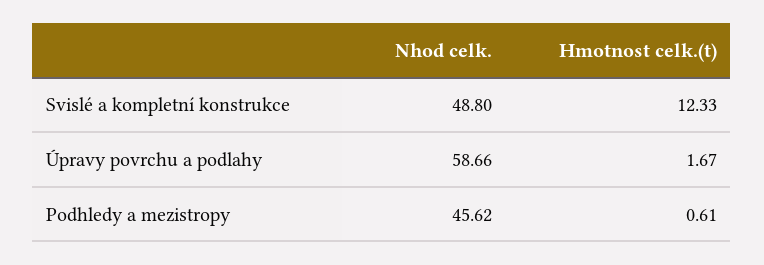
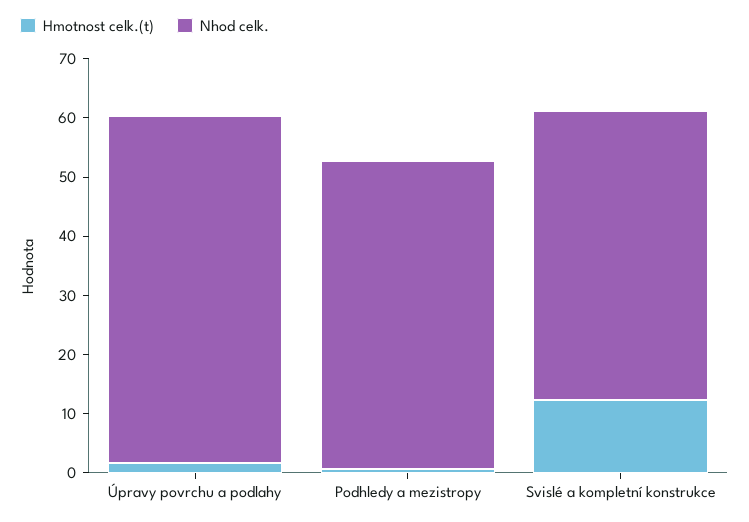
Nhod celk., Podhledy a mezistropy: 45.62 -> 52

